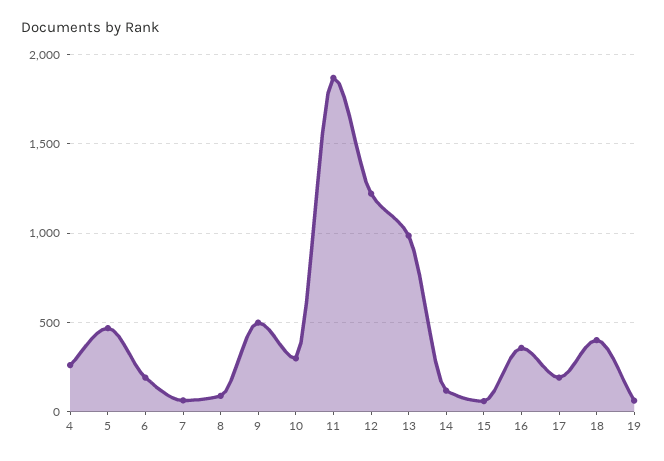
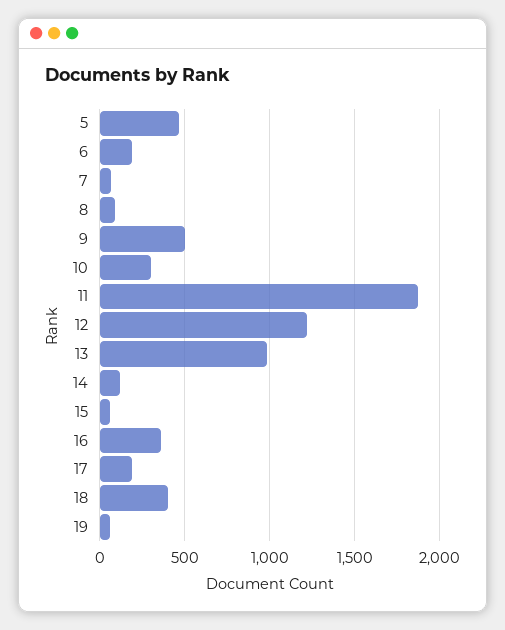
4: 250 -> none

